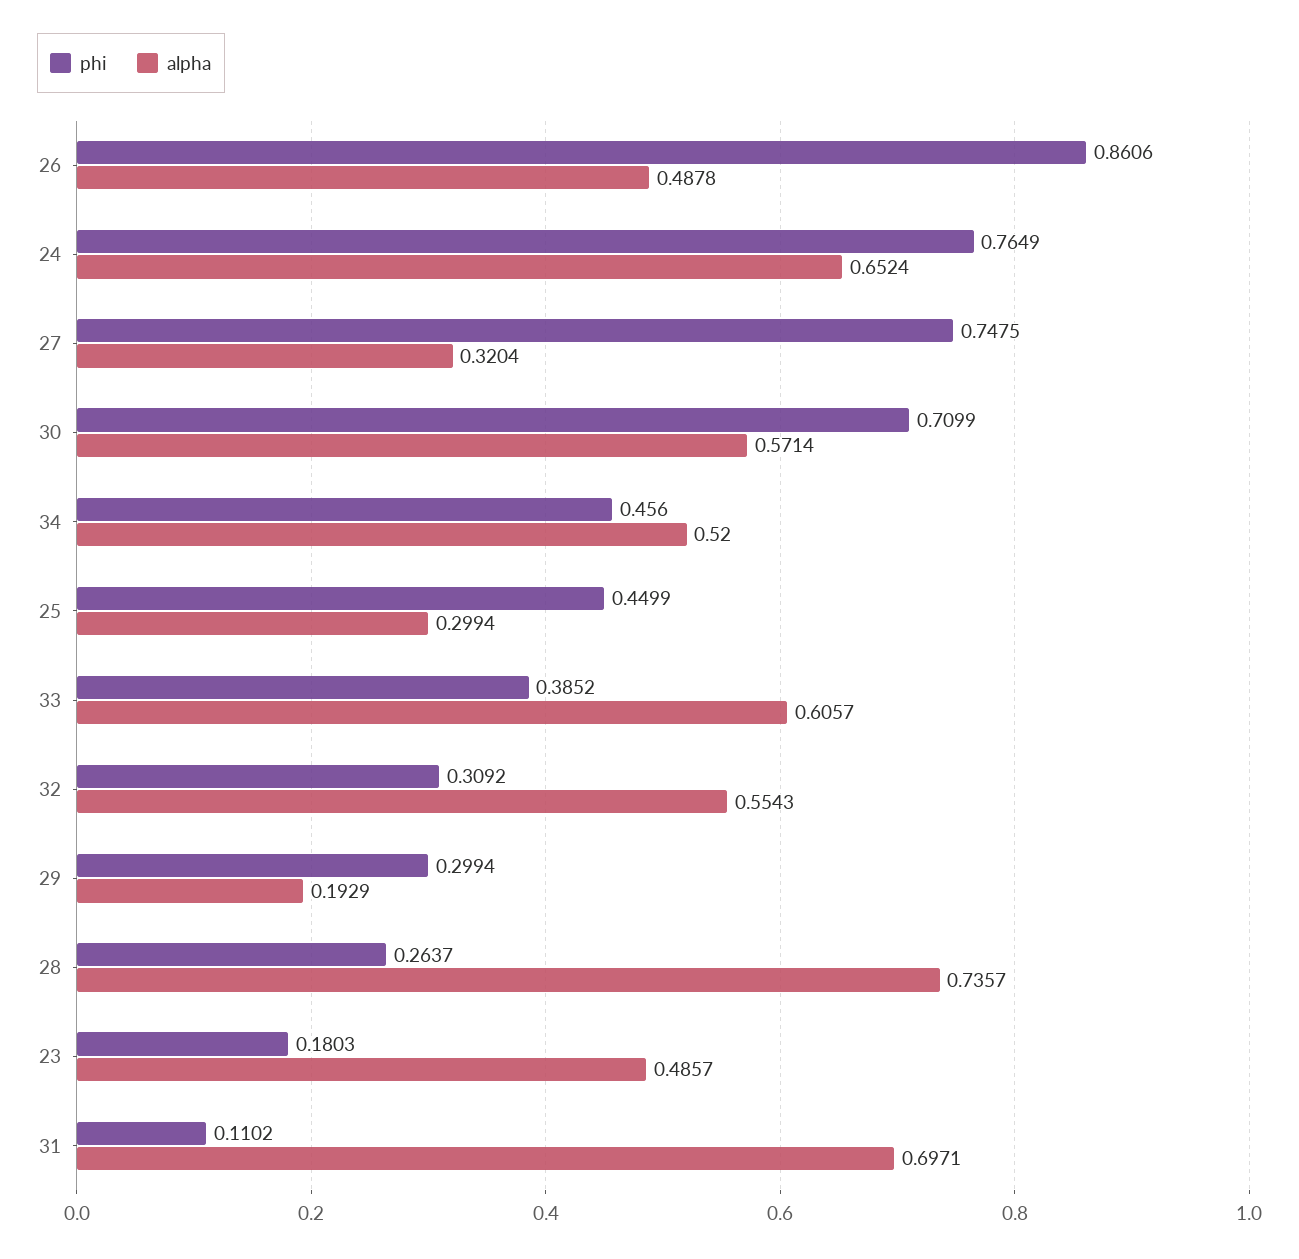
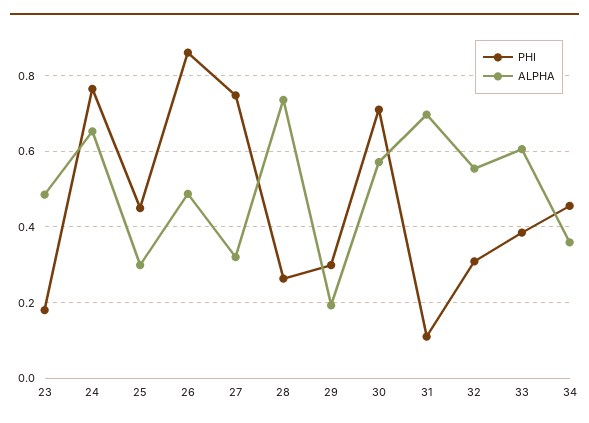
alpha, 34: 0.52 -> 0.36

